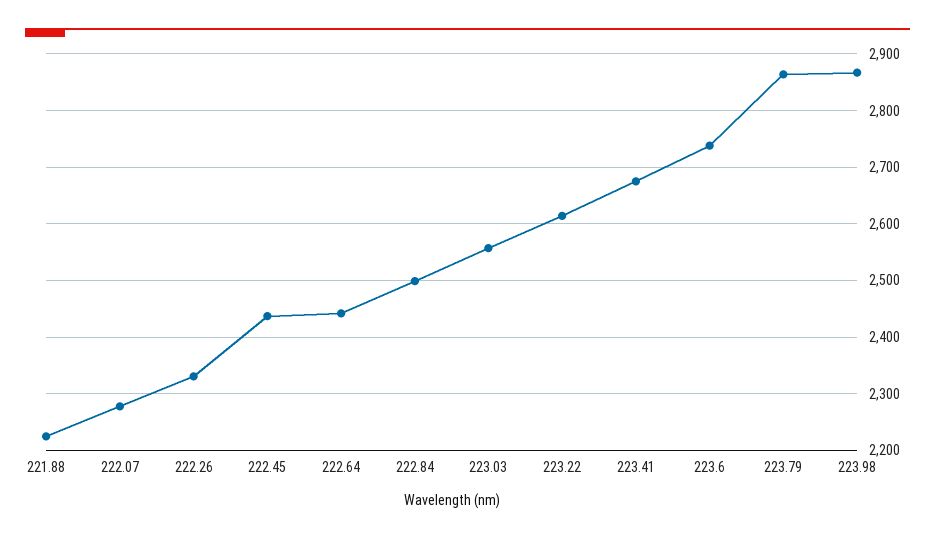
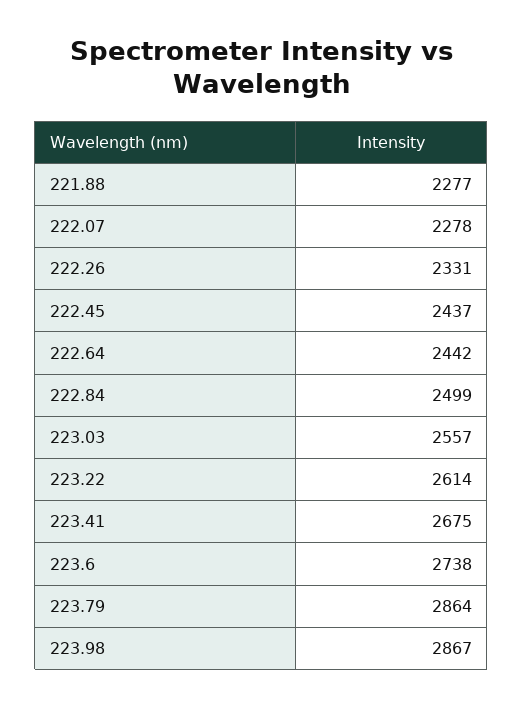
221.88: 2220 -> 2277

